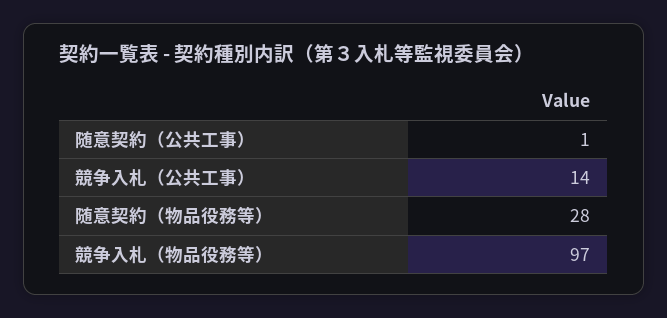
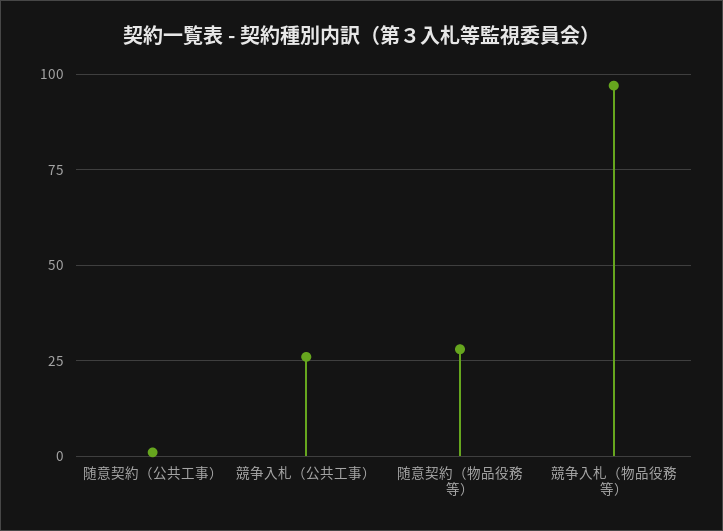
競争入札（公共工事）: 14 -> 25

